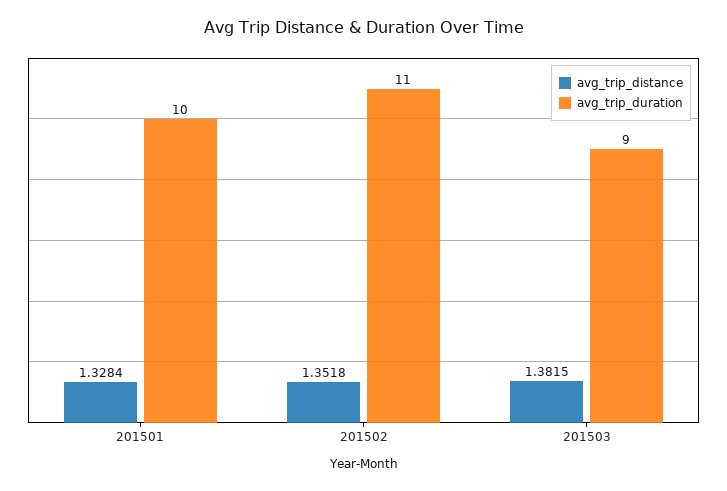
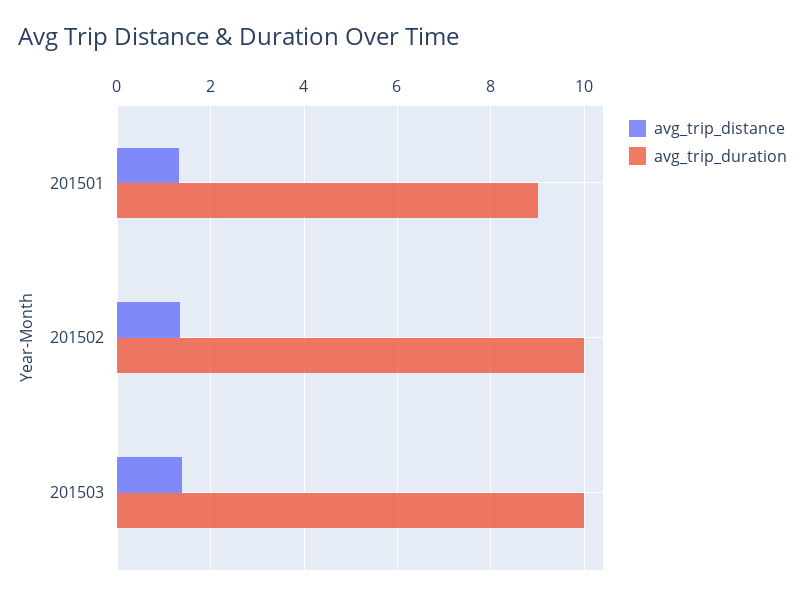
avg_trip_duration, 201501: 10 -> 9
avg_trip_duration, 201502: 11 -> 10
avg_trip_duration, 201503: 9 -> 10

